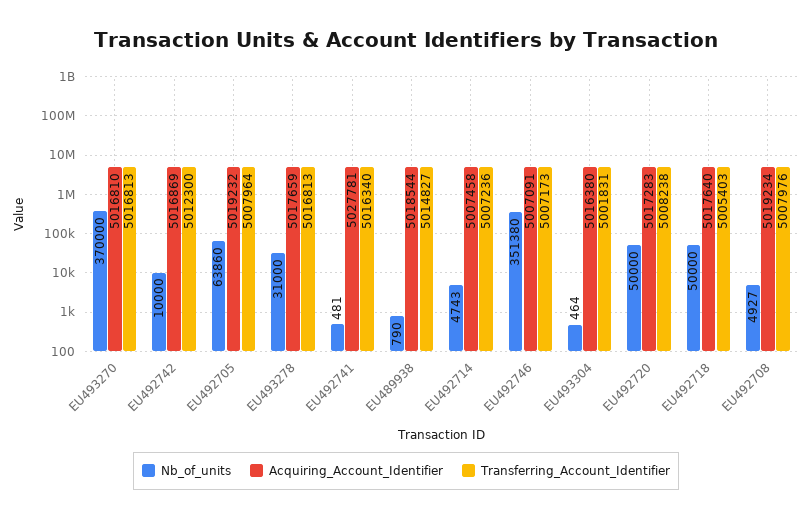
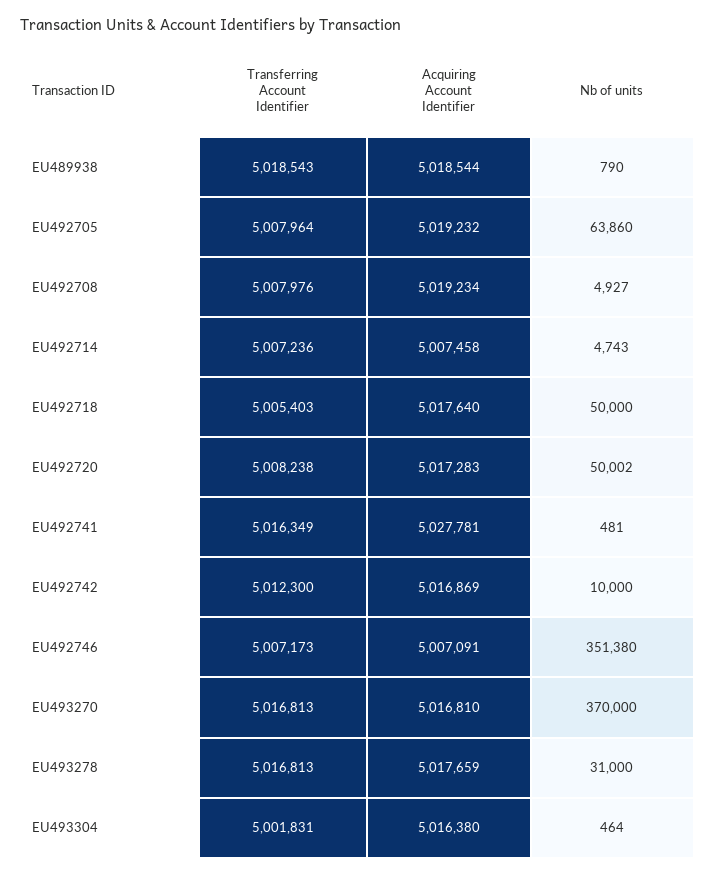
Transferring_Account_Identifier, EU492741: 5016340 -> 5016349
Transferring_Account_Identifier, EU489938: 5014827 -> 5018543
Nb_of_units, EU492720: 50000 -> 50002

